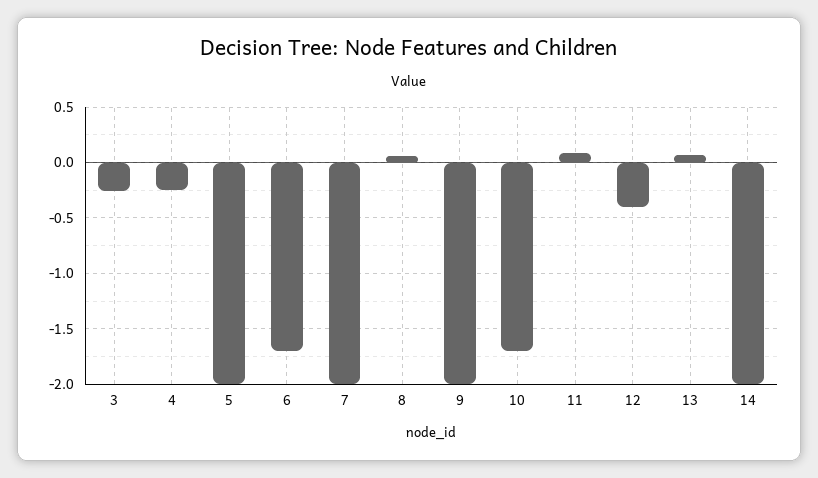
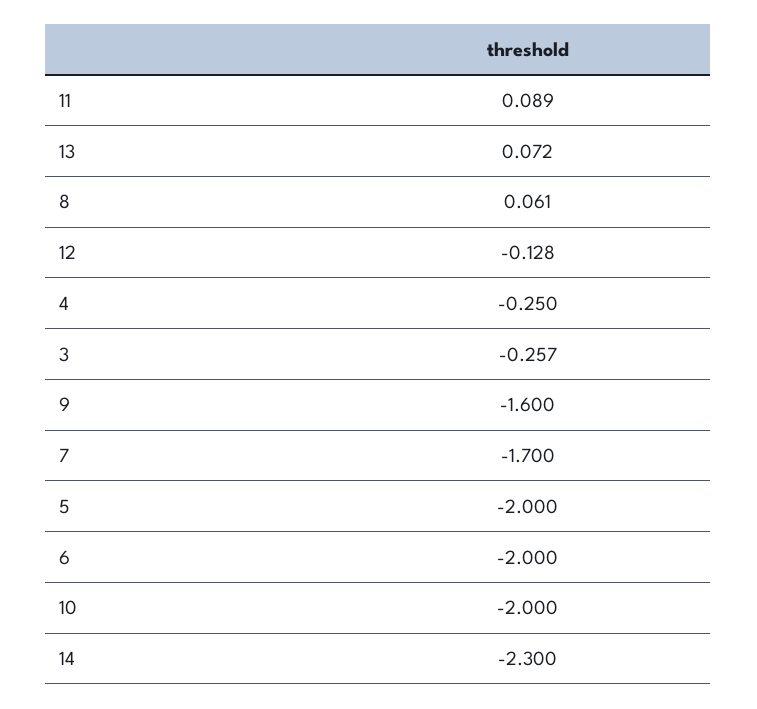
6: -1.7 -> -2
7: -2 -> -1.7
9: -2 -> -1.6
10: -1.7 -> -2
12: -0.4 -> -0.128
14: -2 -> -2.3

